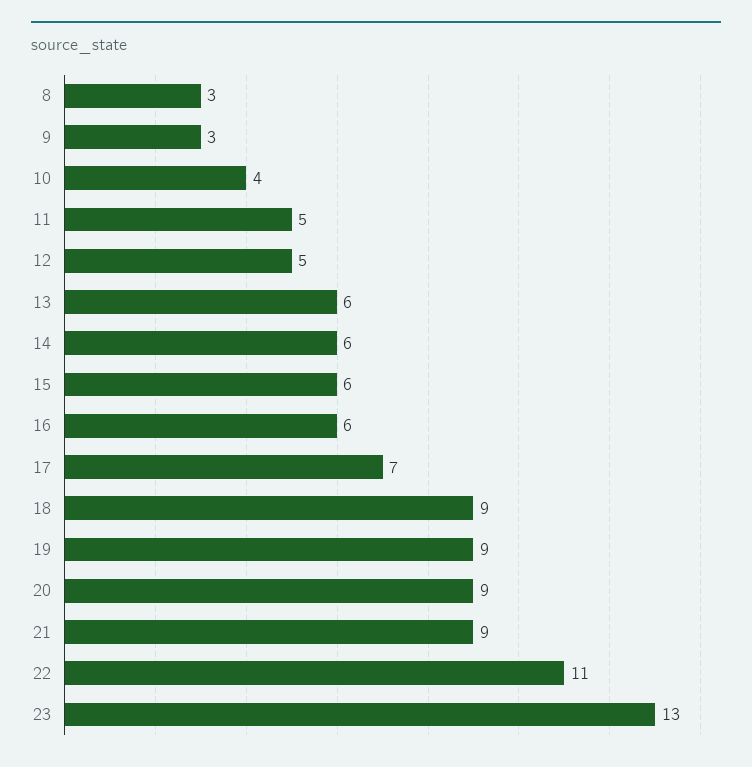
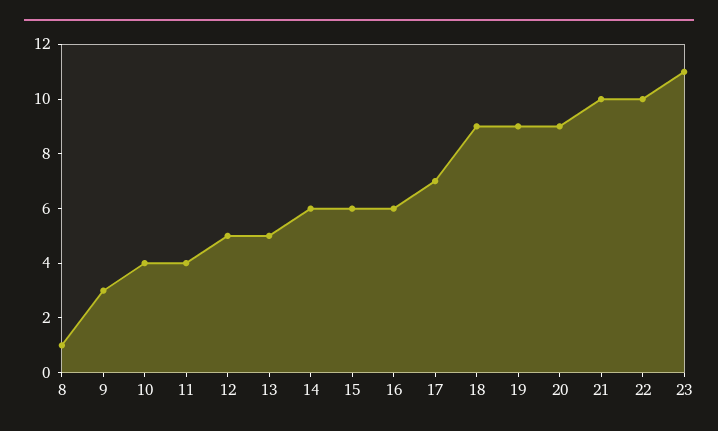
8: 3 -> 1
11: 5 -> 4
13: 6 -> 5
21: 9 -> 10
22: 11 -> 10
23: 13 -> 11

